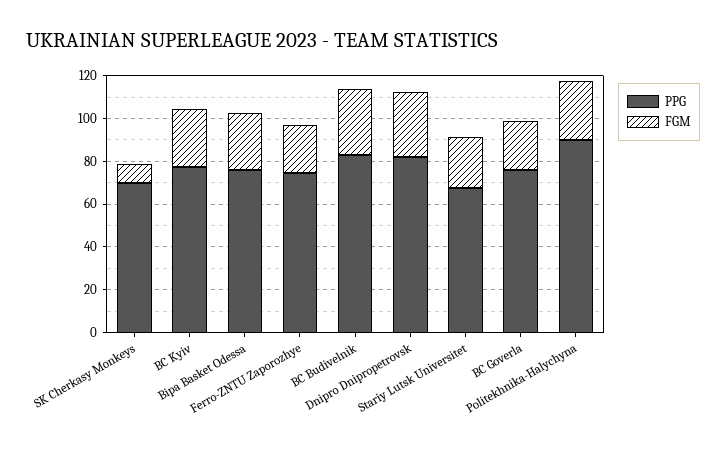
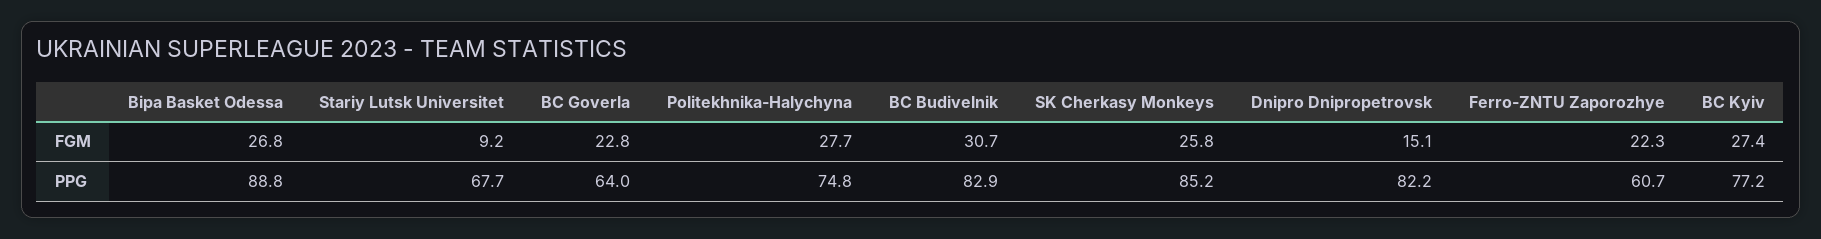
PPG, SK Cherkasy Monkeys: 70 -> 85.2
FGM, SK Cherkasy Monkeys: 10 -> 25.8
PPG, Bipa Basket Odessa: 75 -> 88.8
PPG, Ferro-ZNTU Zaporozhye: 75 -> 60.7
FGM, Dnipro Dnipropetrovsk: 30 -> 15.1
FGM, Stariy Lutsk Universitet: 25 -> 9.2
PPG, BC Goverla: 75 -> 64
PPG, Politekhnika-Halychyna: 90 -> 74.8

